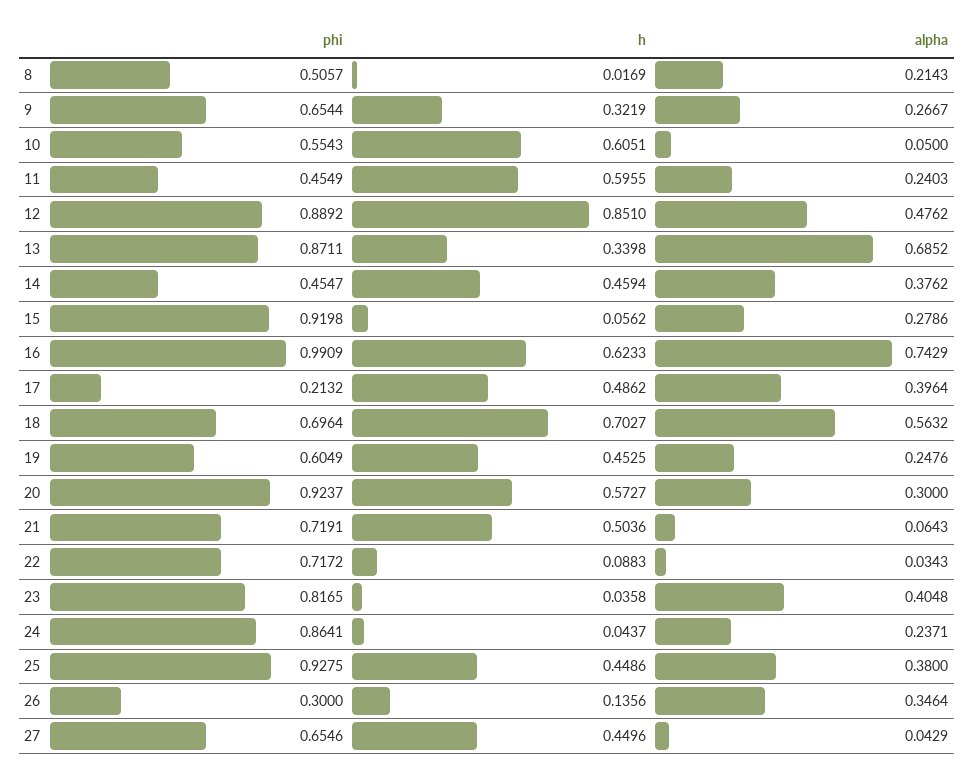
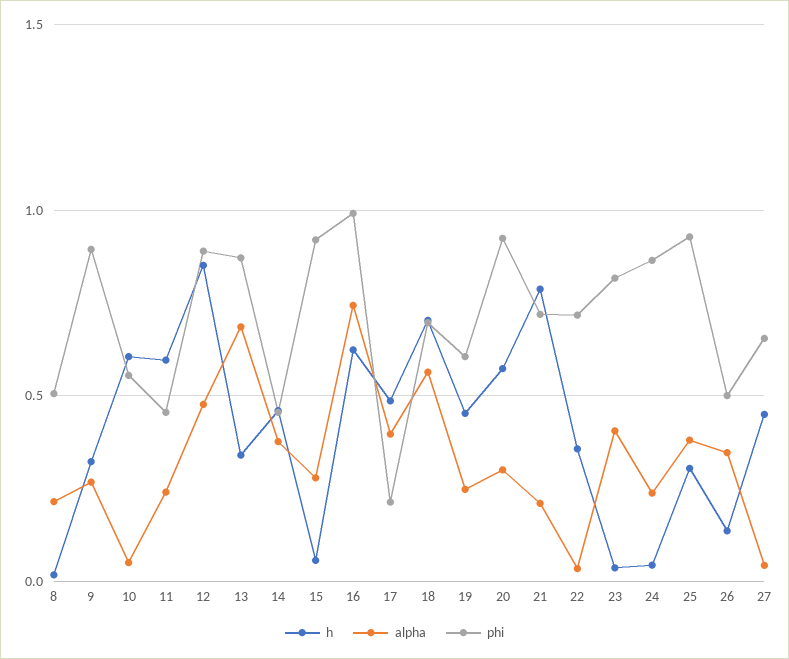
phi, 9: 0.6544 -> 0.9
h, 21: 0.5036 -> 0.8
alpha, 21: 0.0643 -> 0.2
h, 22: 0.0883 -> 0.35
h, 25: 0.4486 -> 0.3
phi, 26: 0.3 -> 0.5

